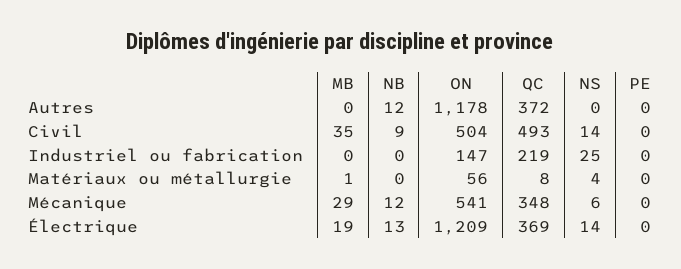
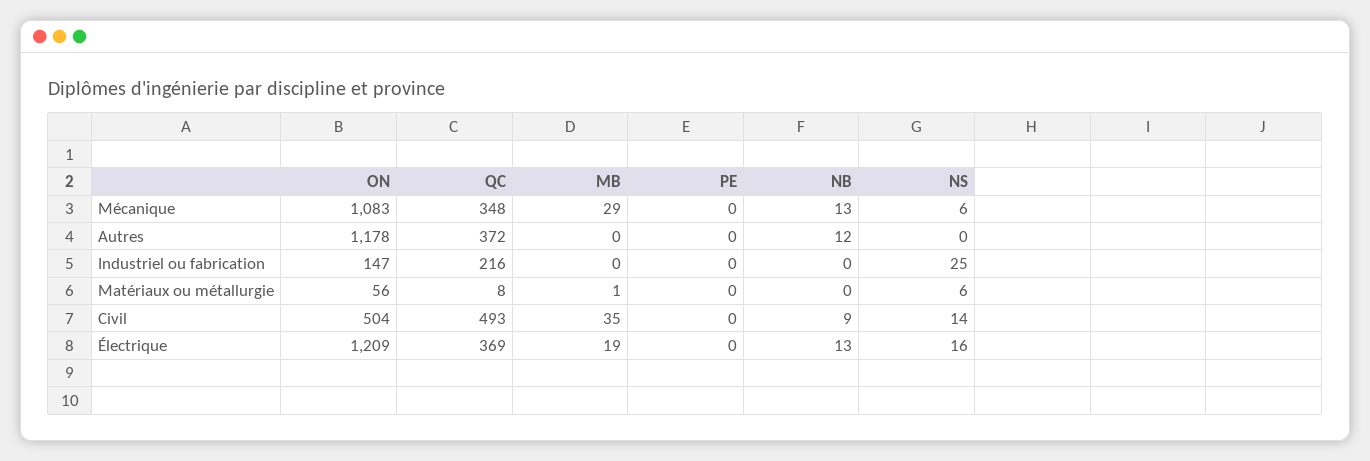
QC, Industriel ou fabrication: 219 -> 216
NS, Matériaux ou métallurgie: 4 -> 6
NB, Mécanique: 12 -> 13
ON, Mécanique: 541 -> 1083
NS, Électrique: 14 -> 16

